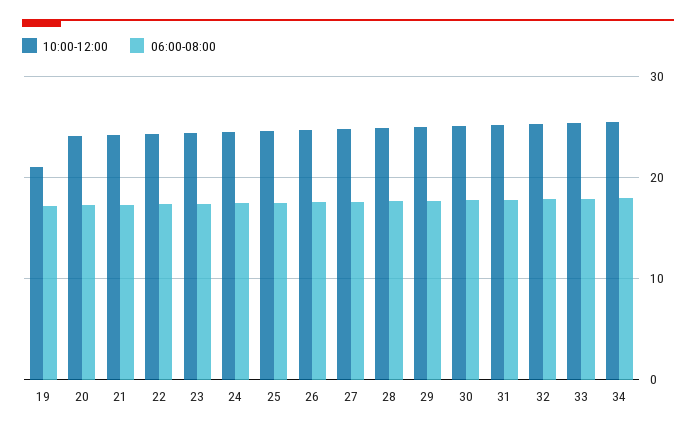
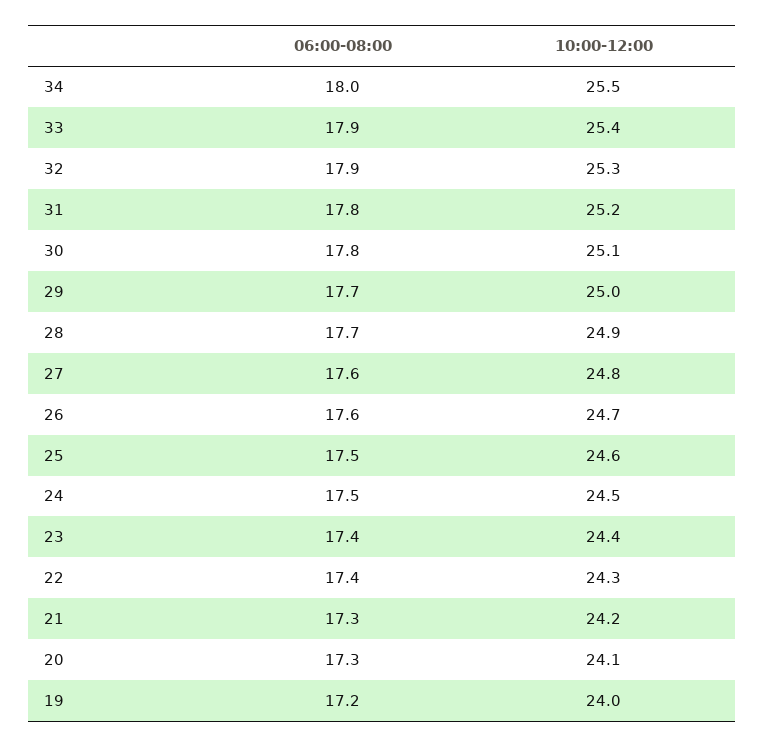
10:00-12:00, 19: 21 -> 24

